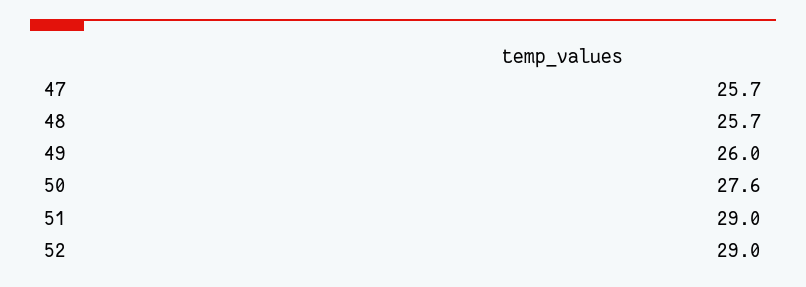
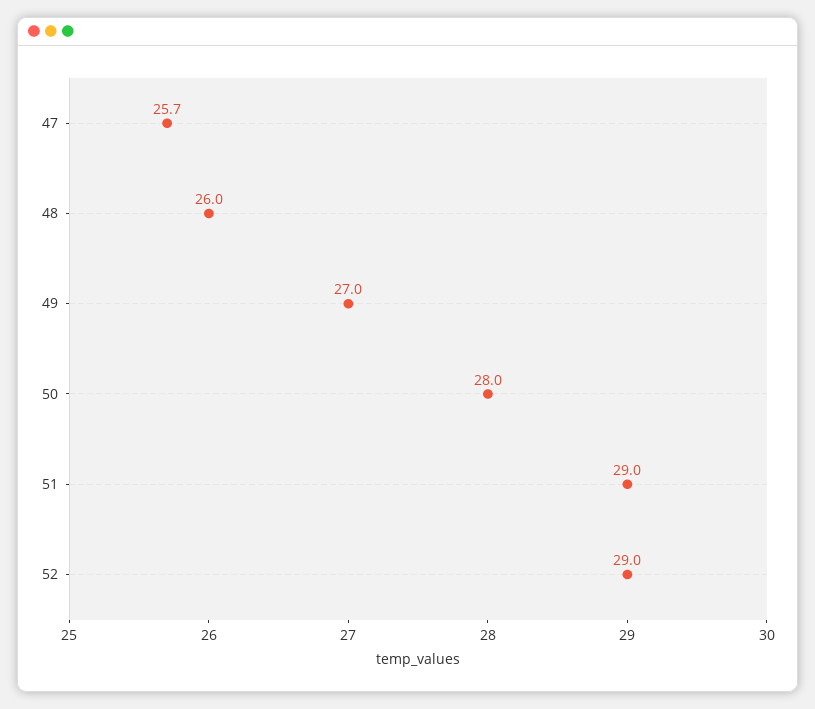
48: 25.7 -> 26
49: 26 -> 27
50: 27.6 -> 28

